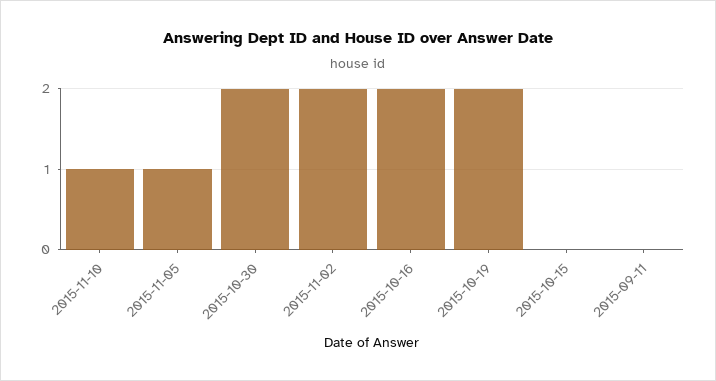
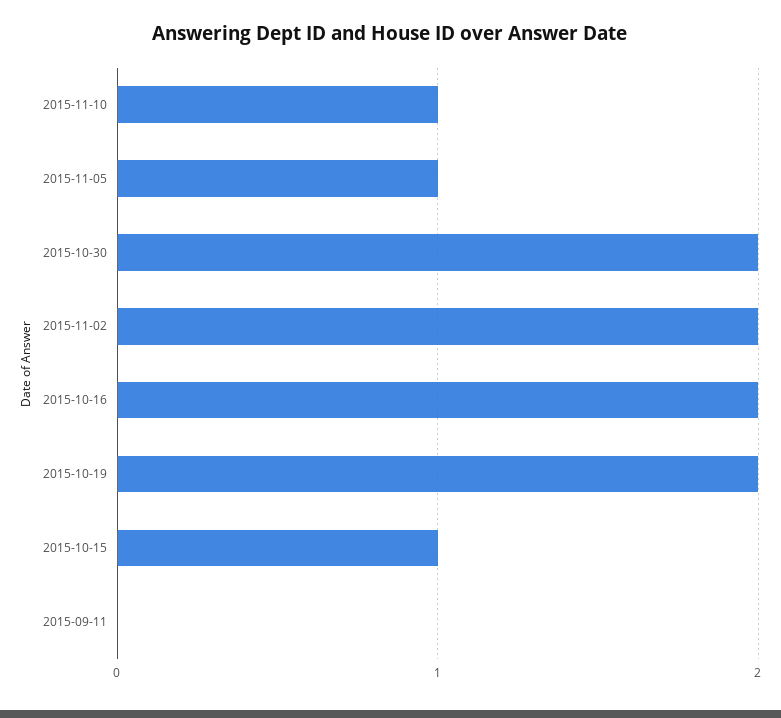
2015-10-15: 0 -> 1

